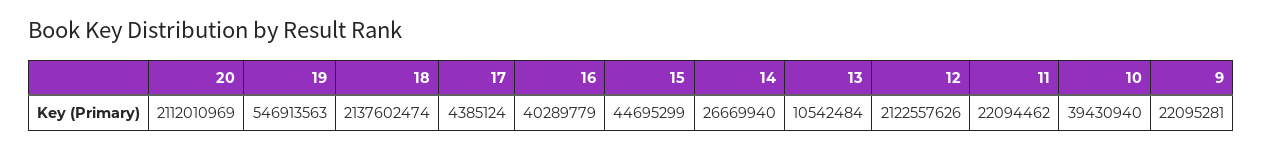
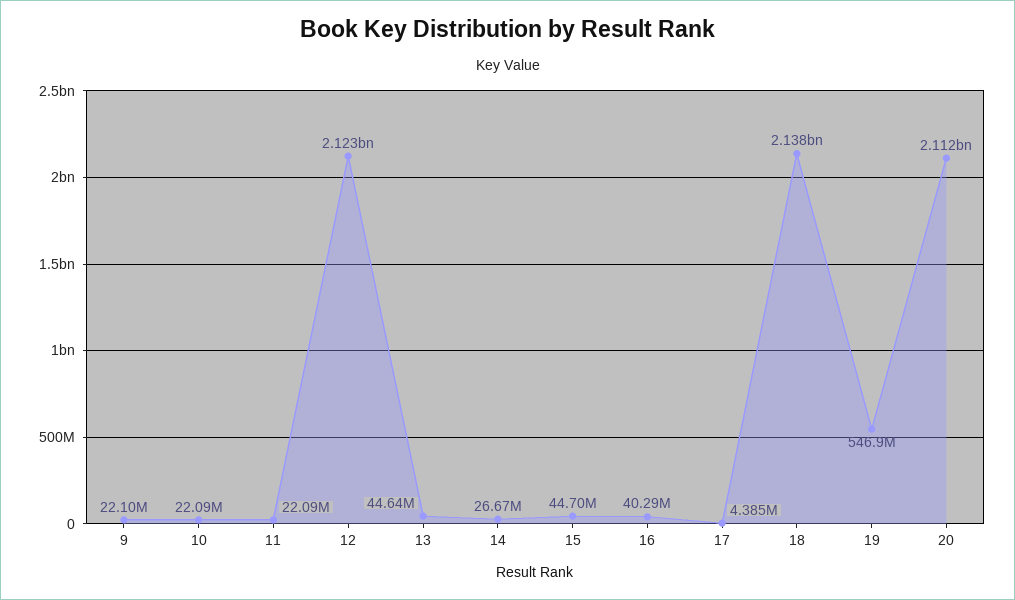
13: 10542484 -> 44640000
10: 39430940 -> 22090000

